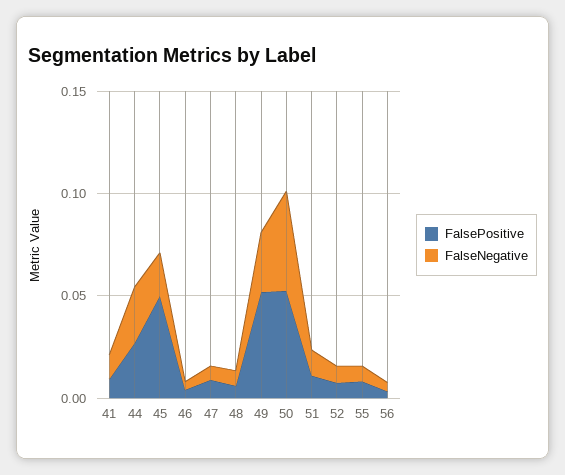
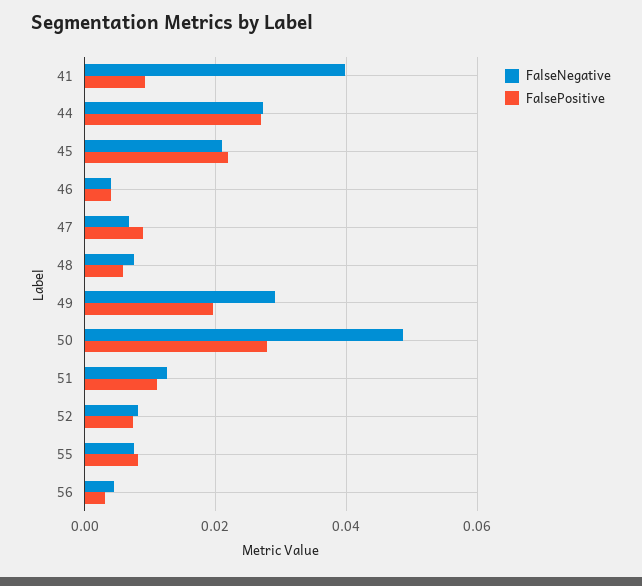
FalseNegative, 41: 0.01 -> 0.04
FalsePositive, 45: 0.05 -> 0.022
FalsePositive, 49: 0.05 -> 0.02
FalsePositive, 50: 0.05 -> 0.028

